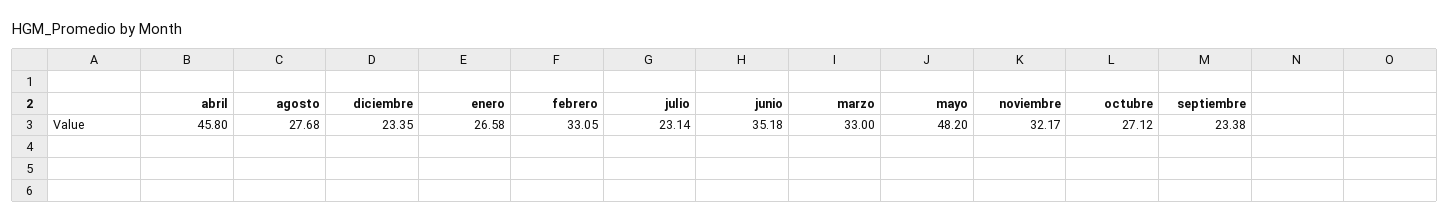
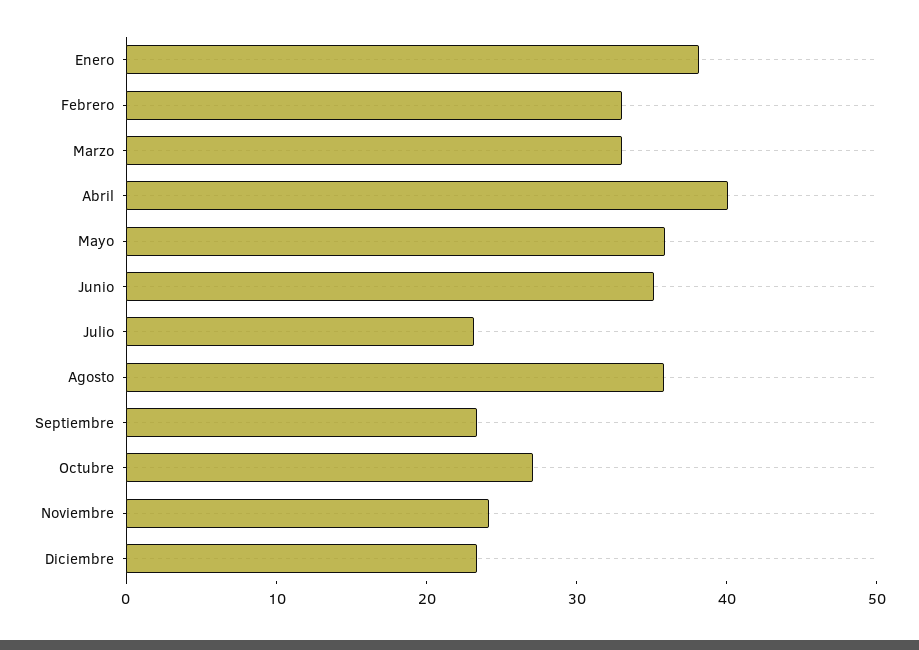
abril: 45.8 -> 40
agosto: 27.68 -> 36
enero: 26.58 -> 38
mayo: 48.2 -> 36
noviembre: 32.17 -> 24

